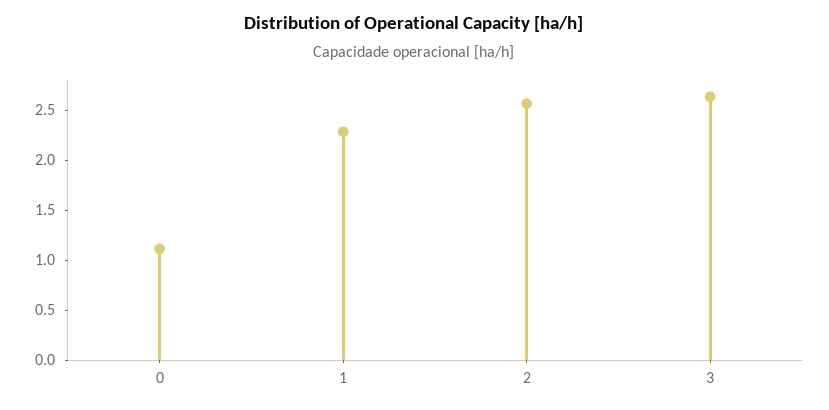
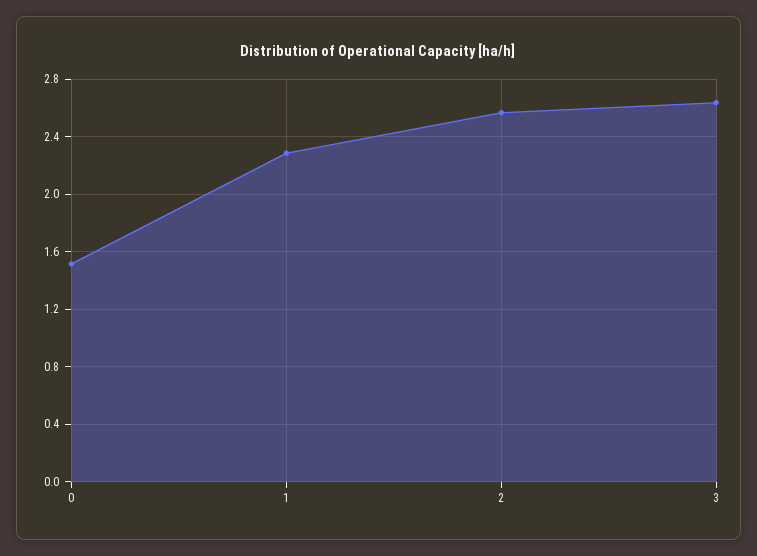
0: 1.1 -> 1.5

